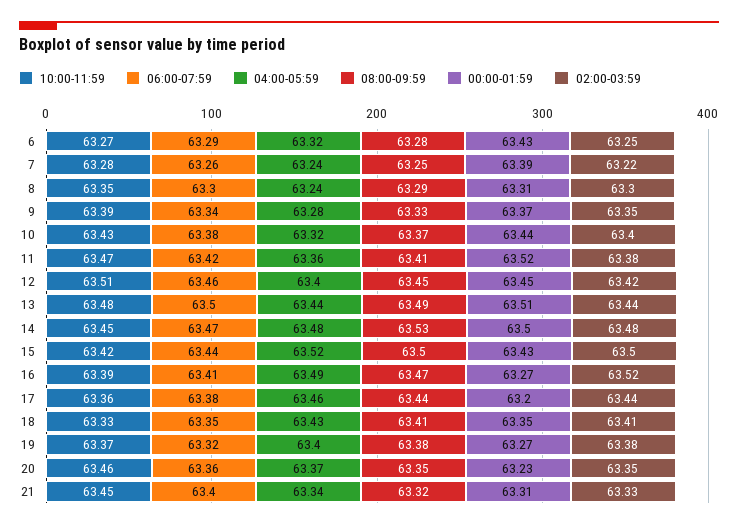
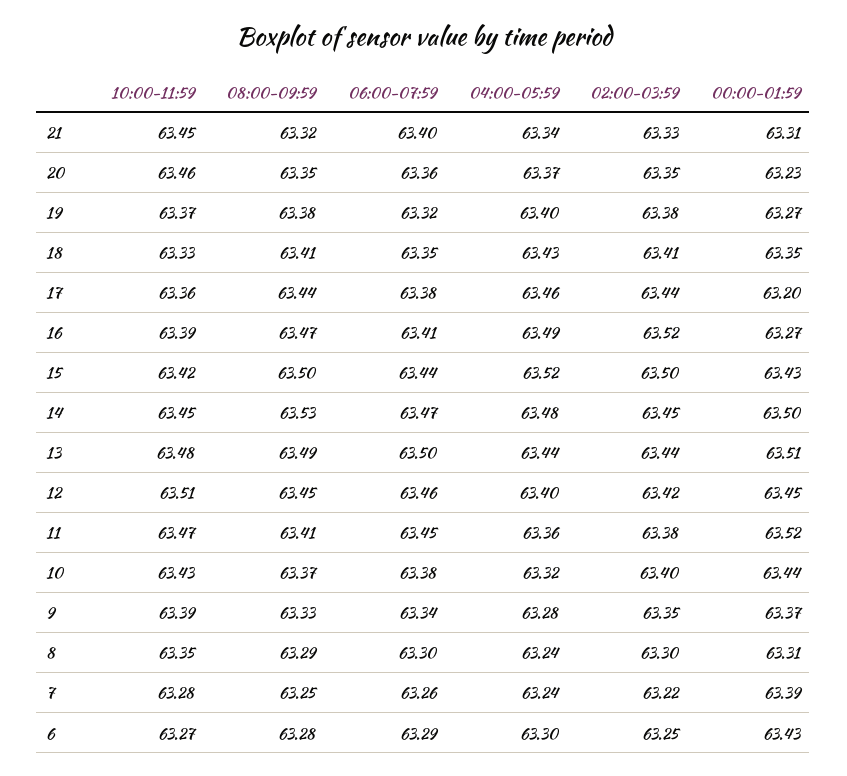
04:00-05:59, 6: 63.32 -> 63.3
06:00-07:59, 11: 63.42 -> 63.45
02:00-03:59, 14: 63.48 -> 63.45

